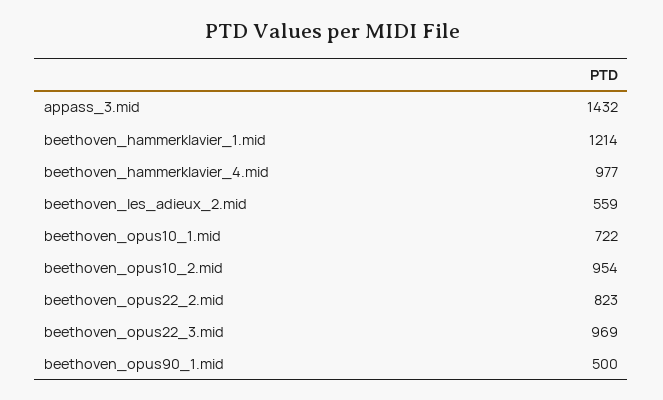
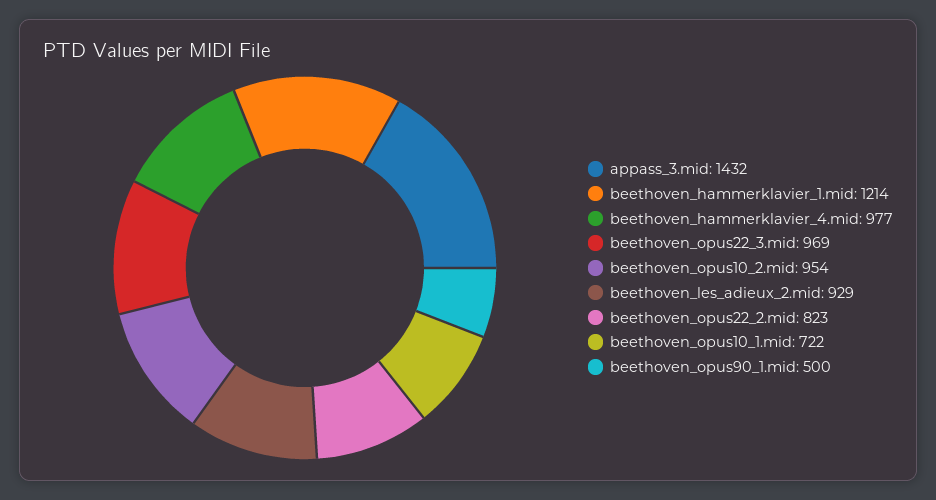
beethoven_les_adieux_2.mid: 559 -> 929

